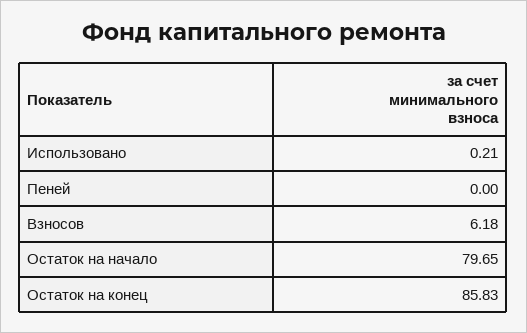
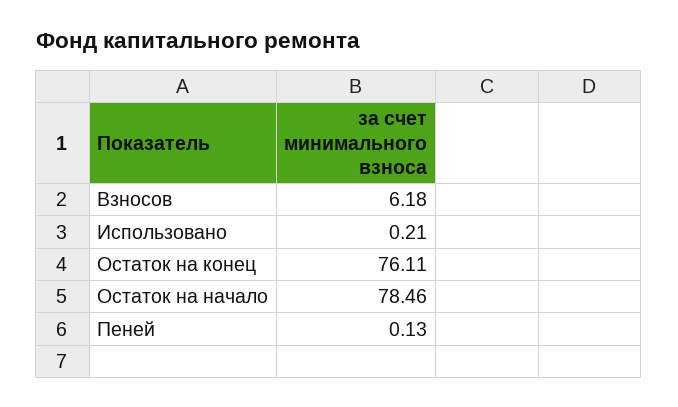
Пеней: 0 -> 0.13
Остаток на начало: 79.65 -> 78.46
Остаток на конец: 85.83 -> 76.11

